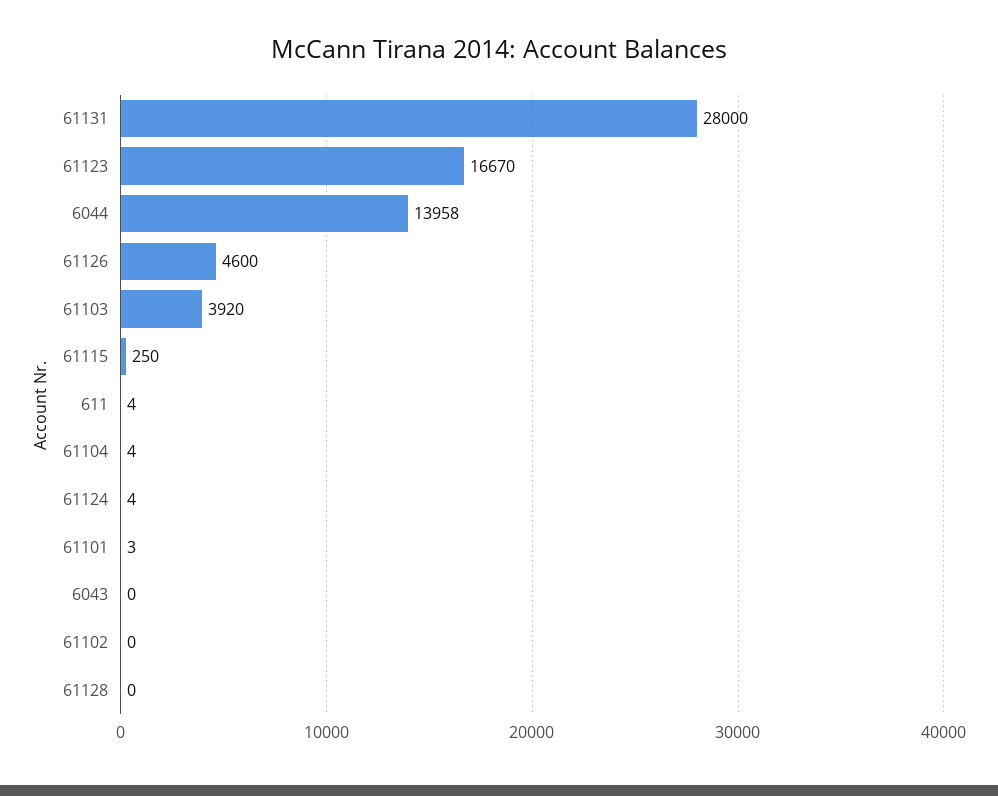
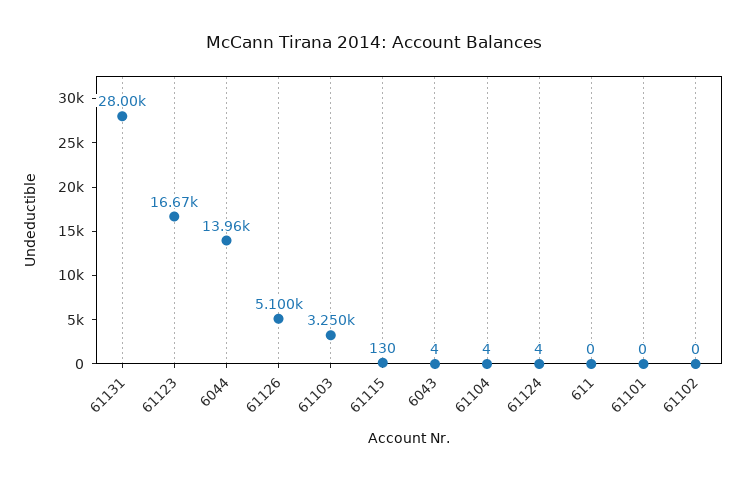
61126: 4600 -> 5100
61103: 3920 -> 3250
61115: 250 -> 130
611: 4 -> 0
61101: 3 -> 0
6043: 0 -> 4
61128: 0 -> none

